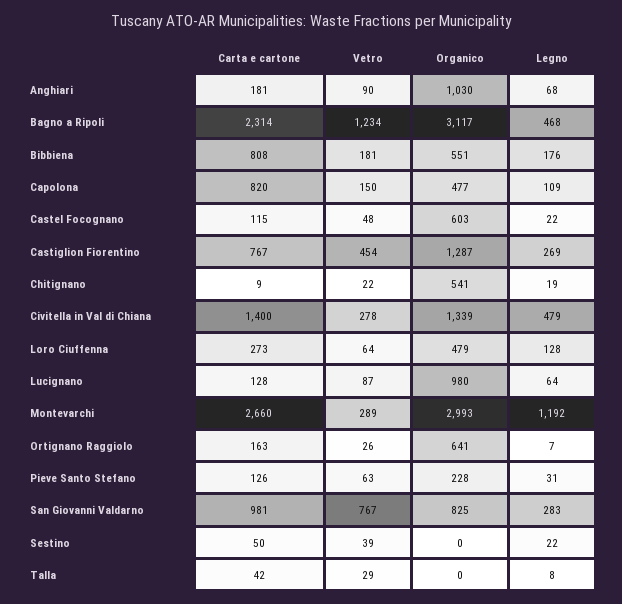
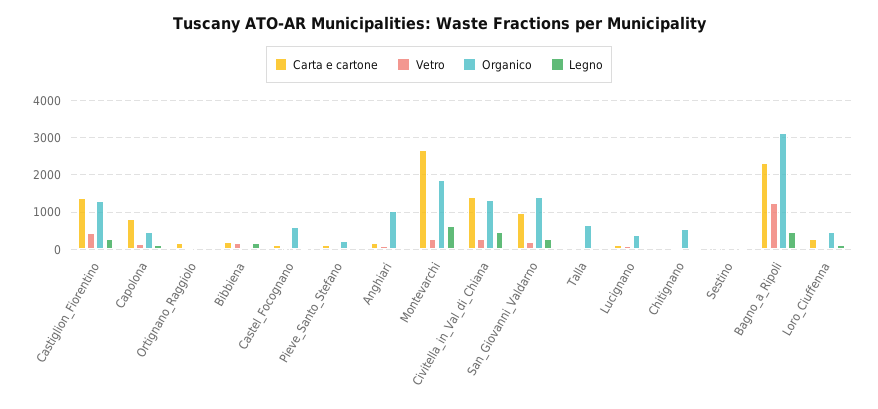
Carta e cartone, Bibbiena: 808 -> 200
Organico, Bibbiena: 551 -> 0
Carta e cartone, Castiglion Fiorentino: 767 -> 1400
Organico, Lucignano: 980 -> 400
Organico, Montevarchi: 2993 -> 1800
Legno, Montevarchi: 1192 -> 600
Organico, Ortignano Raggiolo: 641 -> 0
Vetro, San Giovanni Valdarno: 767 -> 200
Organico, San Giovanni Valdarno: 825 -> 1400
Organico, Talla: 0 -> 600

